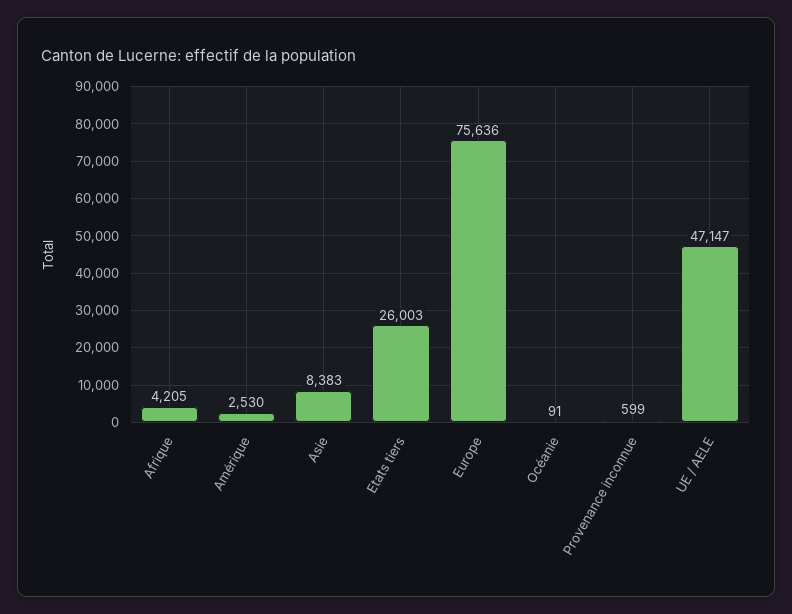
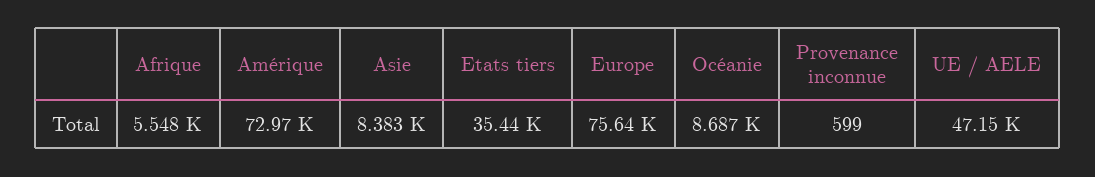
Afrique: 4205 -> 5548
Amérique: 2530 -> 72970
Etats tiers: 26003 -> 35440
Océanie: 91 -> 8687

